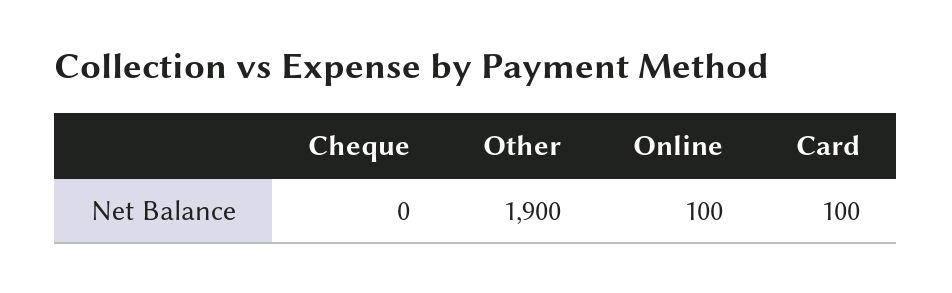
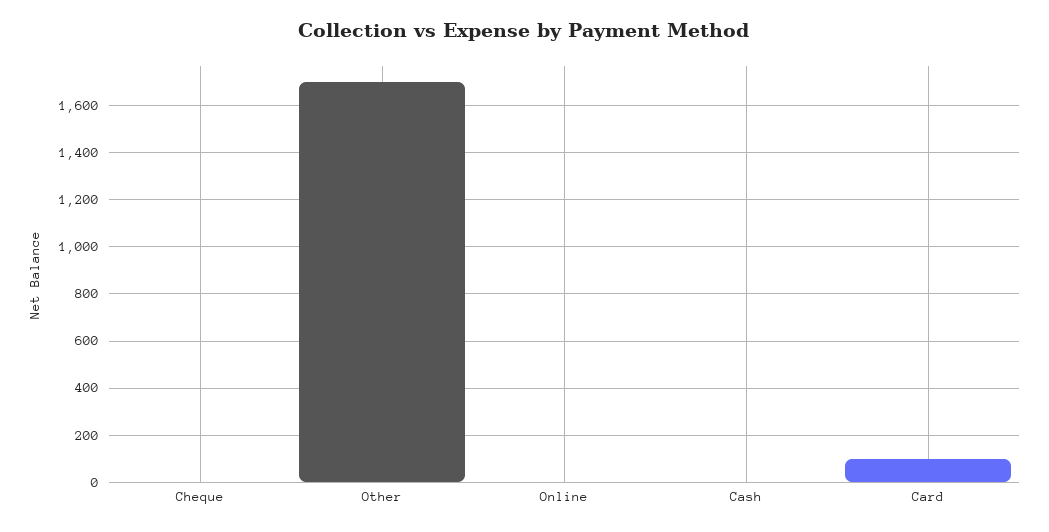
Other: 1900 -> 1700
Online: 100 -> 0
Cash: none -> 0

